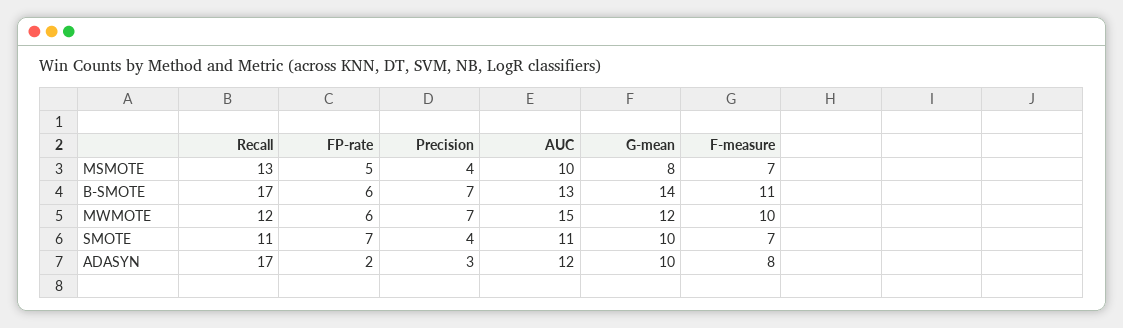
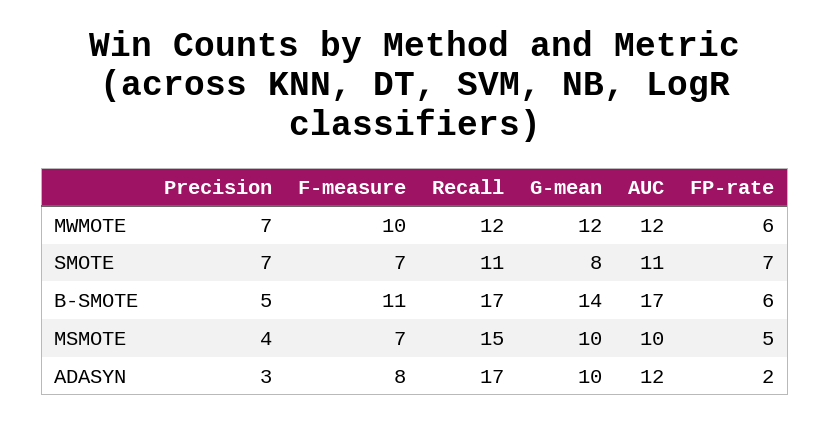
Recall, MSMOTE: 13 -> 15
G-mean, MSMOTE: 8 -> 10
Precision, B-SMOTE: 7 -> 5
AUC, B-SMOTE: 13 -> 17
AUC, MWMOTE: 15 -> 12
Precision, SMOTE: 4 -> 7
G-mean, SMOTE: 10 -> 8

